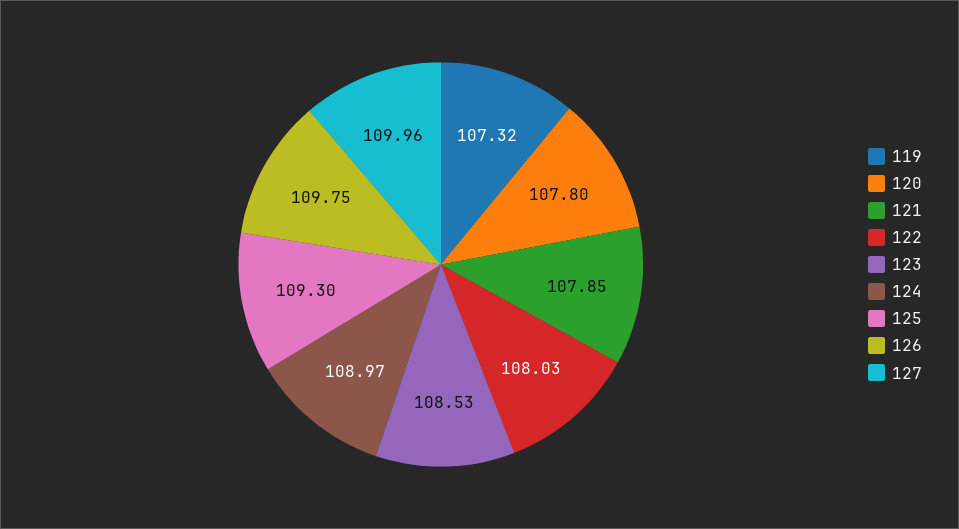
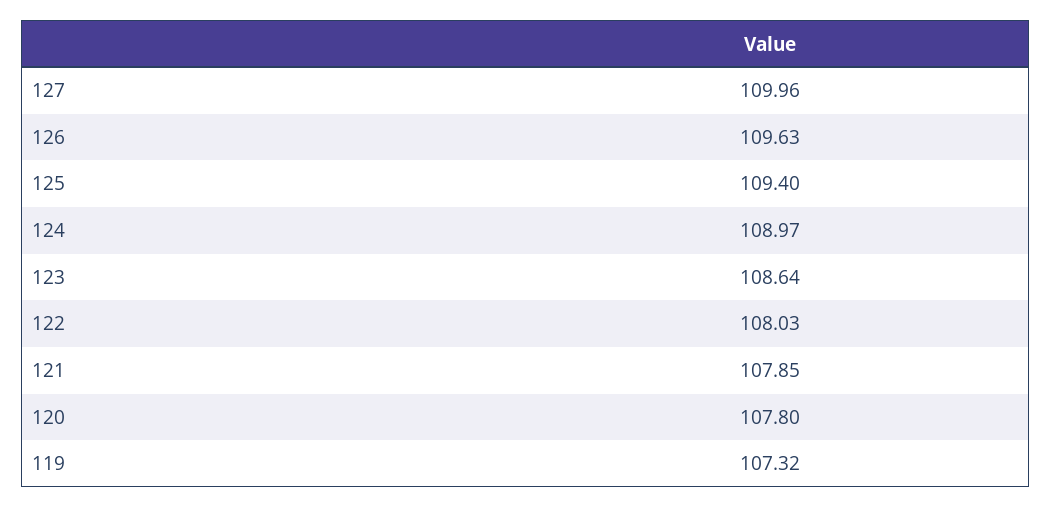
123: 108.53 -> 108.64
125: 109.3 -> 109.4
126: 109.75 -> 109.63

